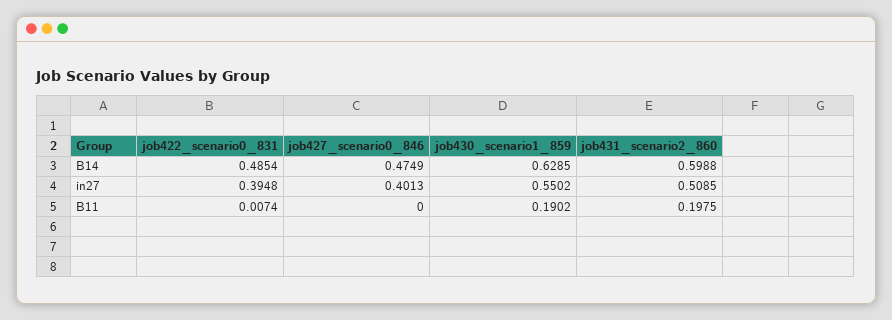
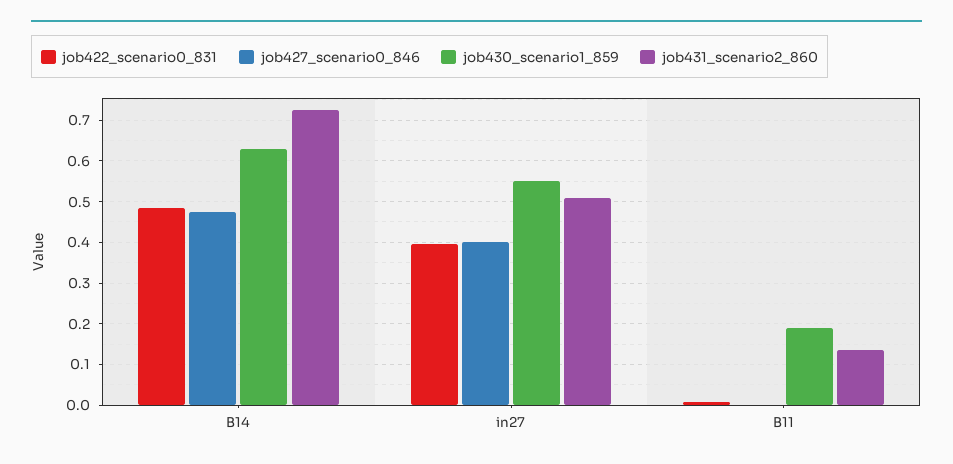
job431_scenario2_860, B14: 0.5988 -> 0.72
job431_scenario2_860, B11: 0.1975 -> 0.14

